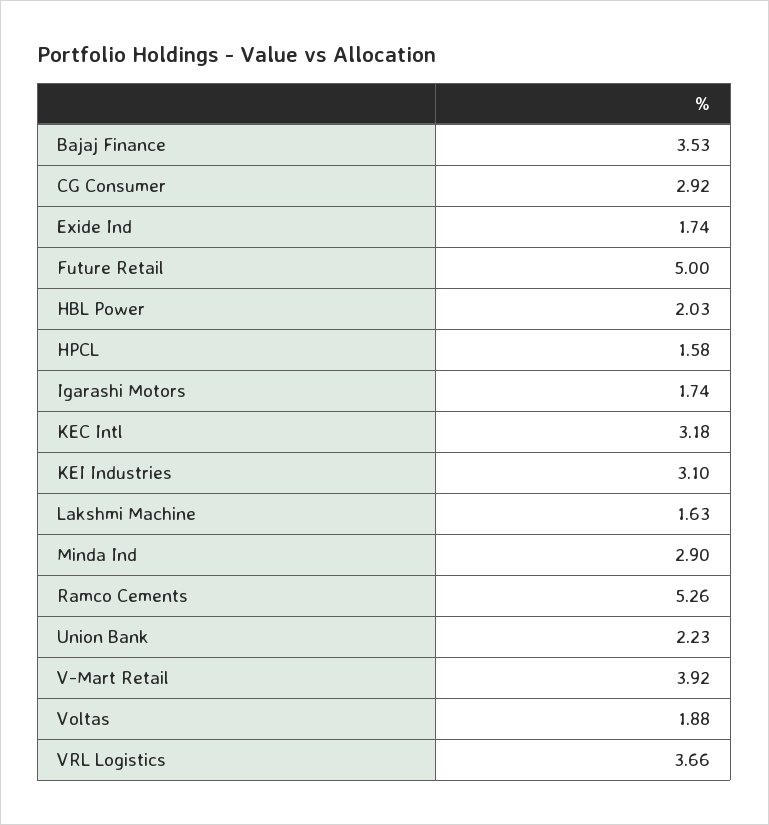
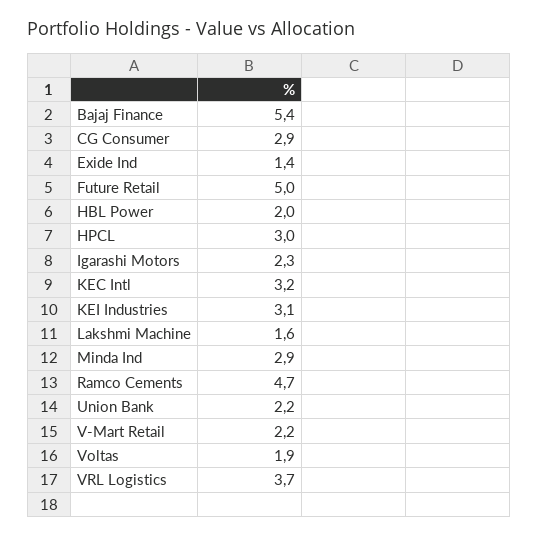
Bajaj Finance: 3.53 -> 5.4
Exide Ind: 1.74 -> 1.4
HPCL: 1.58 -> 3
Igarashi Motors: 1.74 -> 2.3
Ramco Cements: 5.26 -> 4.7
V-Mart Retail: 3.92 -> 2.2

